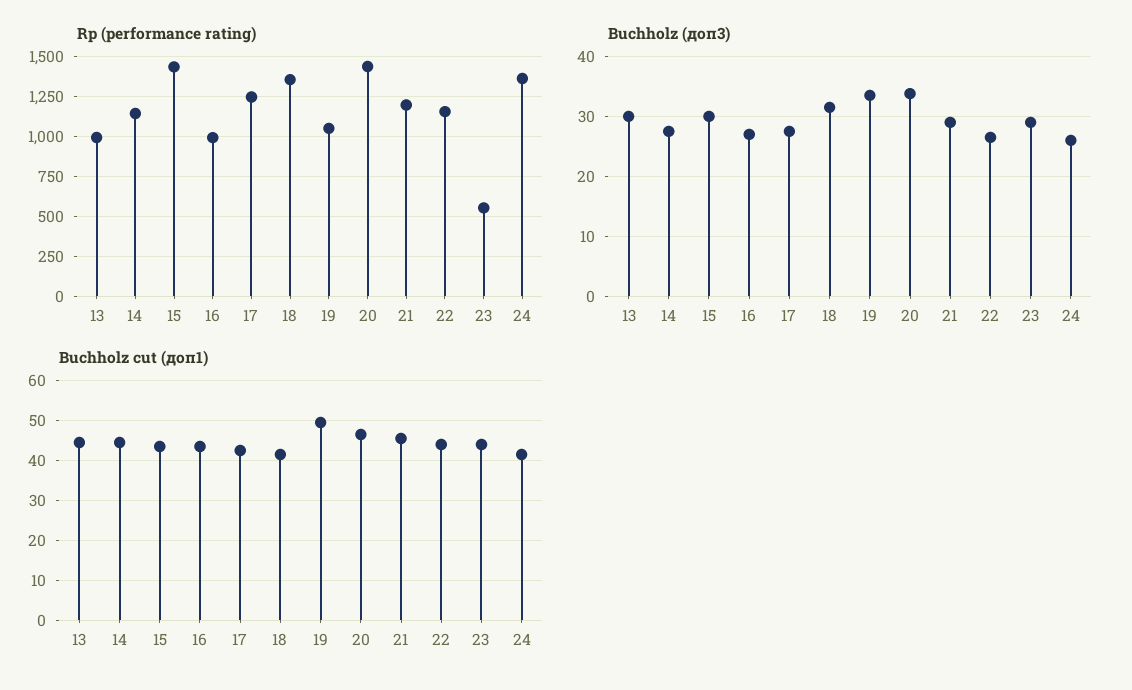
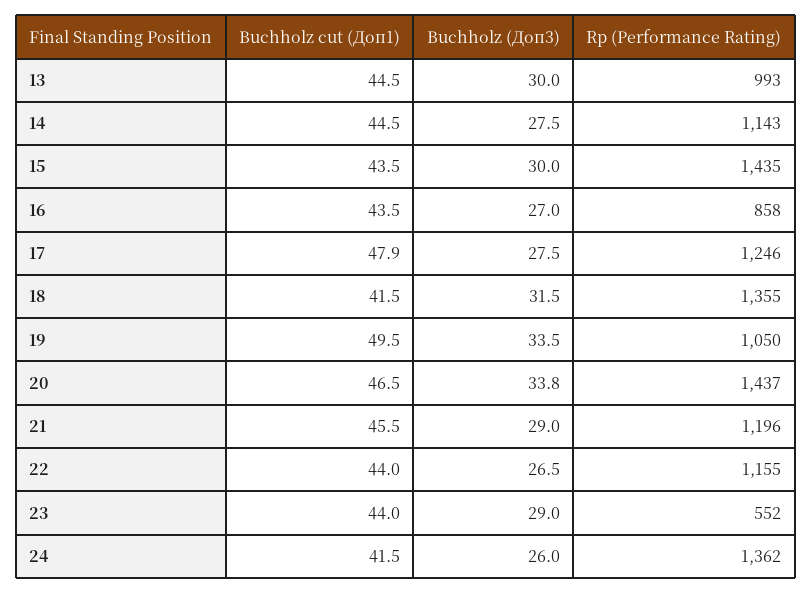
Rp (performance rating), 16: 1000 -> 858
Buchholz cut (доп1), 17: 42 -> 47.9

